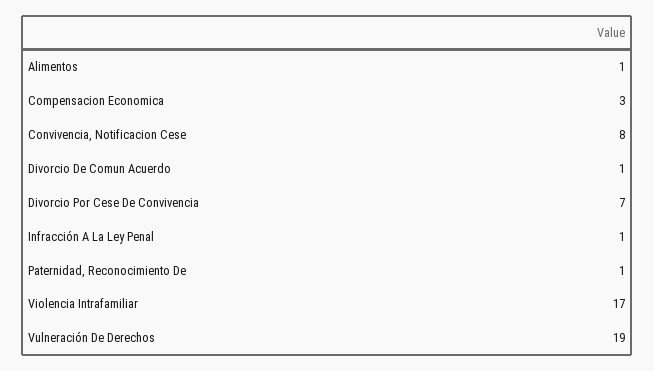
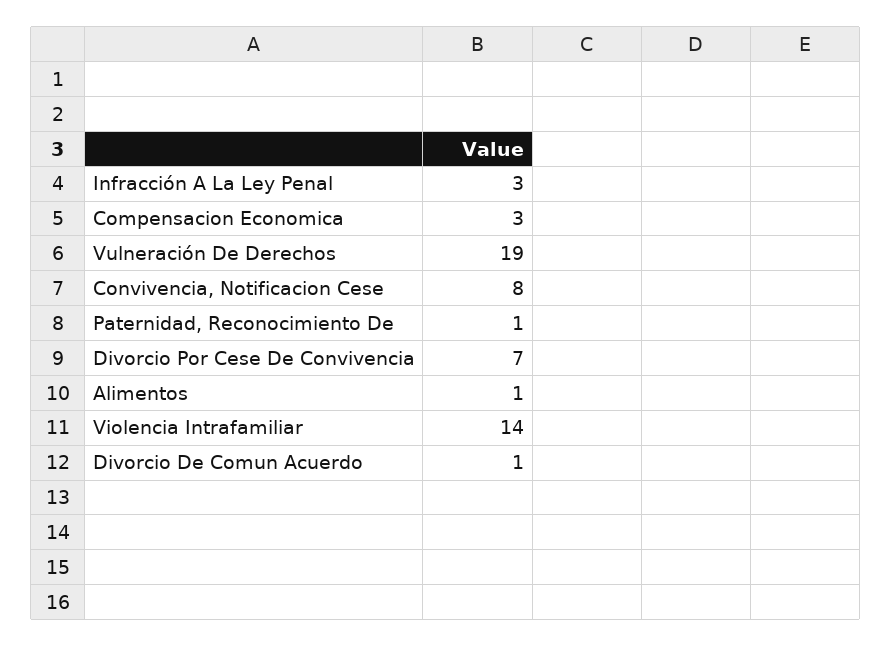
Infracción A La Ley Penal: 1 -> 3
Violencia Intrafamiliar: 17 -> 14

